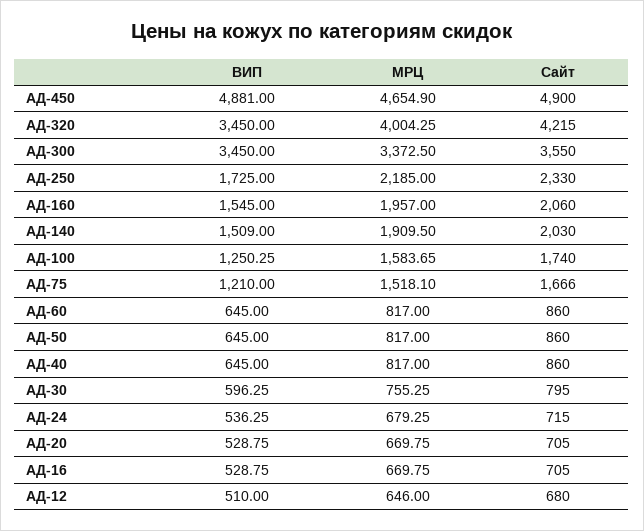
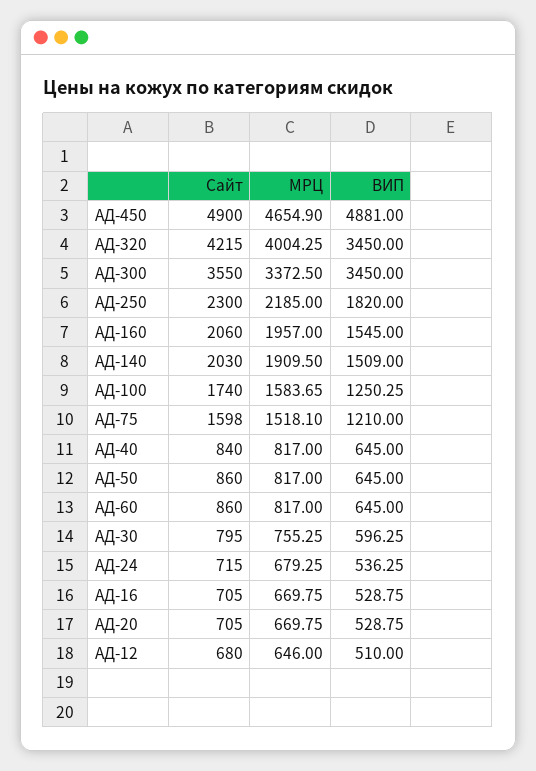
ВИП, АД-250: 1725 -> 1820
Сайт, АД-250: 2330 -> 2300
Сайт, АД-75: 1666 -> 1598
Сайт, АД-40: 860 -> 840

